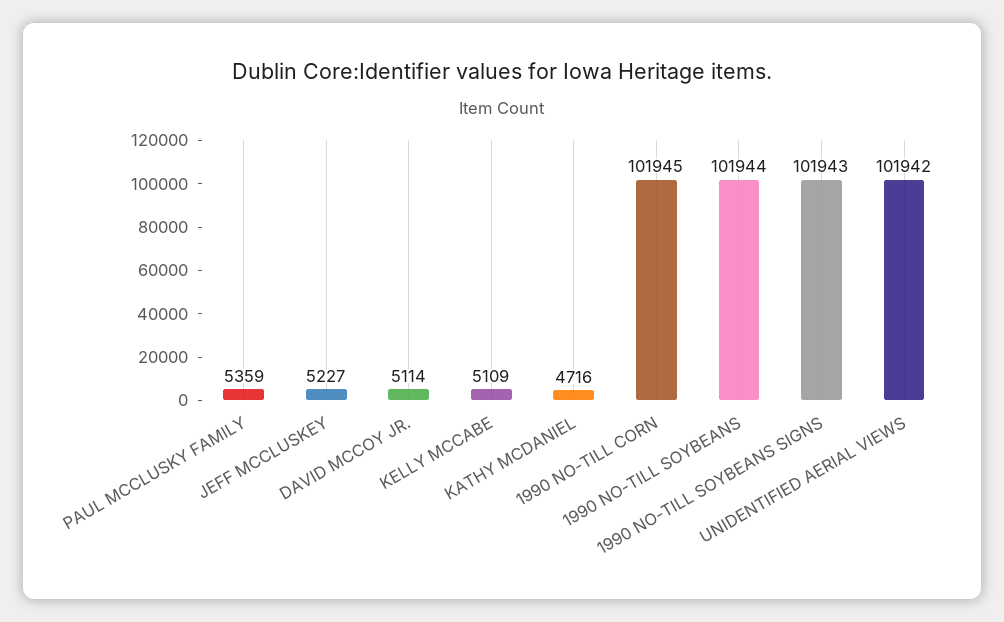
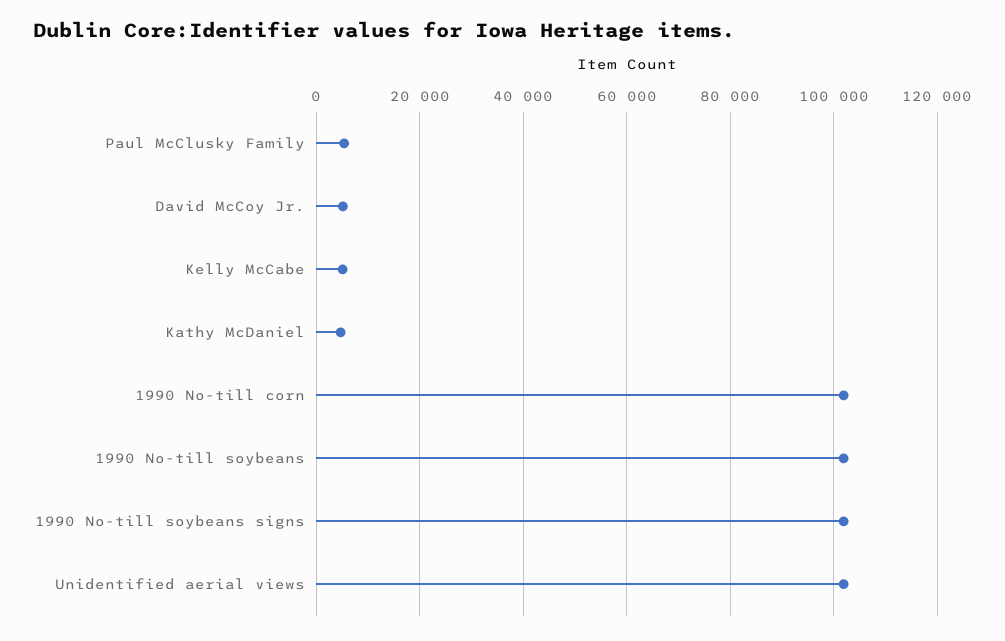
JEFF MCCLUSKEY: 5227 -> none

